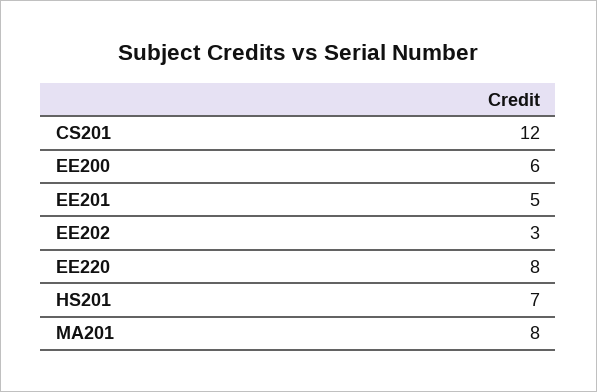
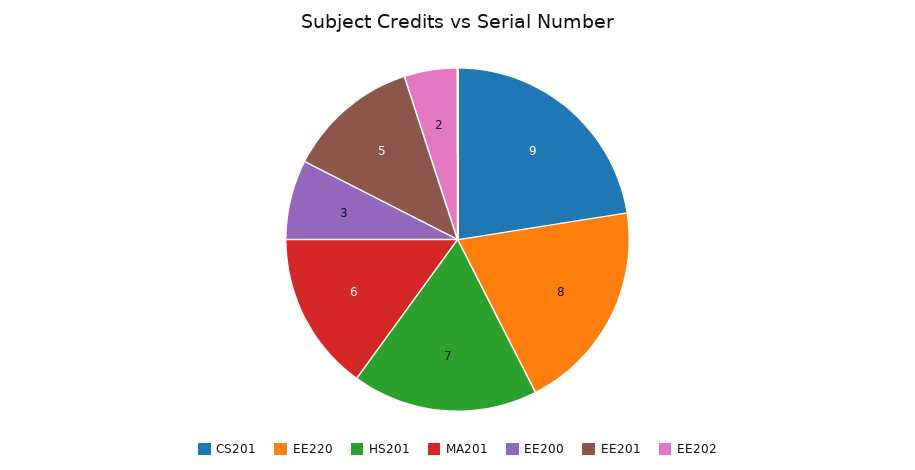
CS201: 12 -> 9
EE200: 6 -> 3
EE202: 3 -> 2
MA201: 8 -> 6

